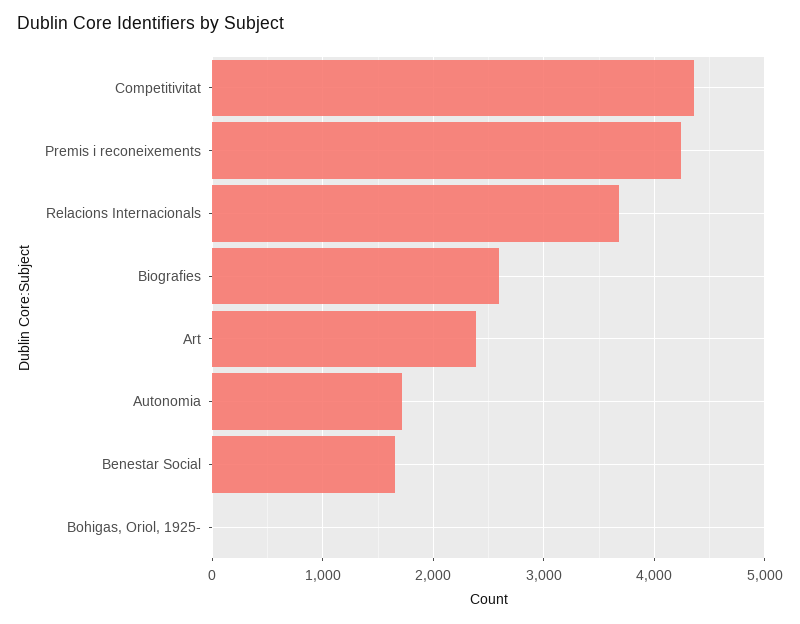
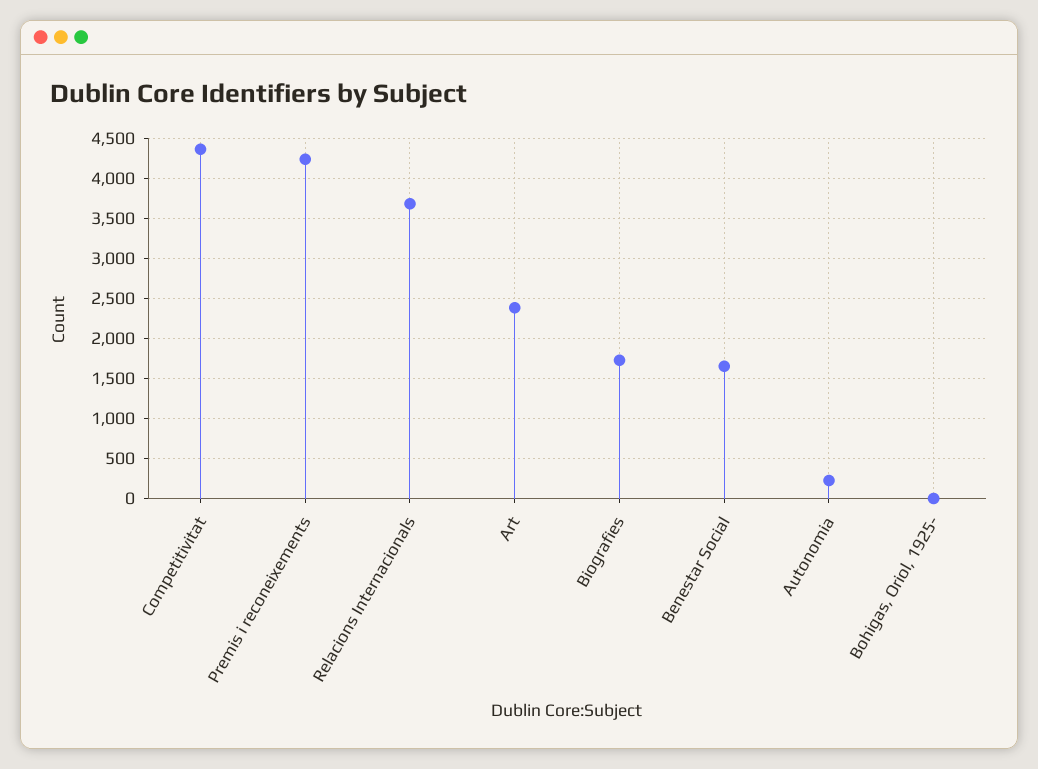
Biografies: 2600 -> 1700
Autonomia: 1700 -> 200

